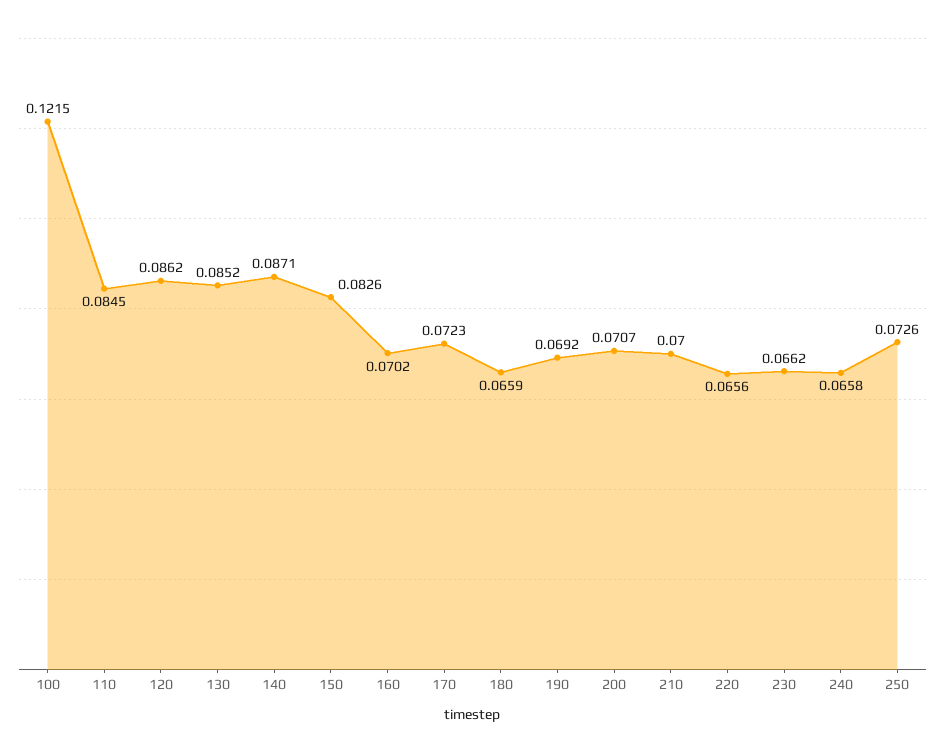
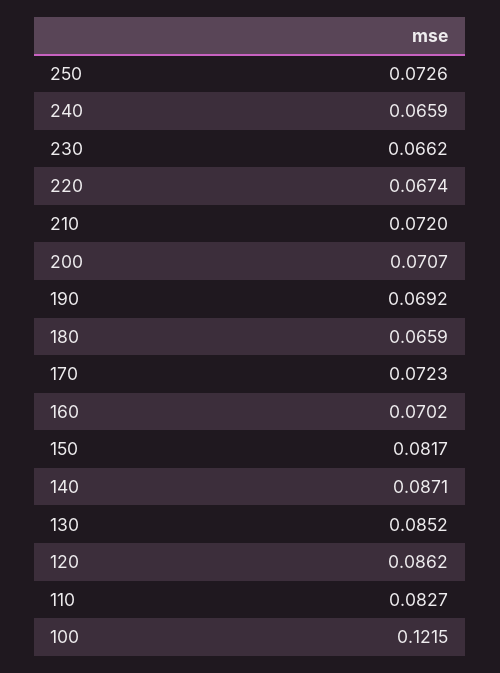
110: 0.0845 -> 0.0827
150: 0.0826 -> 0.0817
210: 0.07 -> 0.072
220: 0.0656 -> 0.0674
240: 0.0658 -> 0.0659

